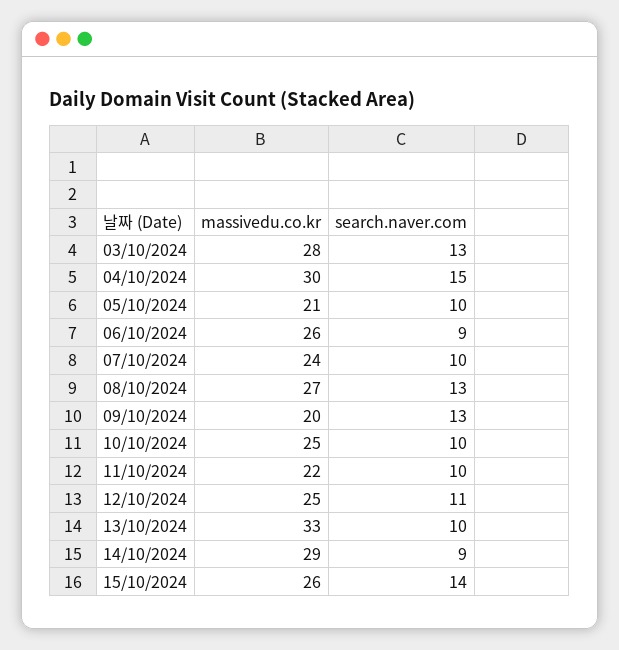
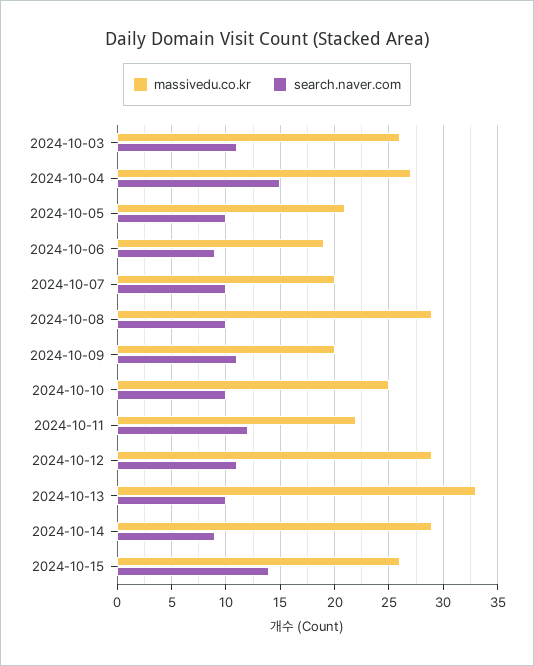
massivedu.co.kr, 03/10/2024: 28 -> 26
search.naver.com, 03/10/2024: 13 -> 11
massivedu.co.kr, 04/10/2024: 30 -> 27
massivedu.co.kr, 06/10/2024: 26 -> 19
massivedu.co.kr, 07/10/2024: 24 -> 20
massivedu.co.kr, 08/10/2024: 27 -> 29
search.naver.com, 08/10/2024: 13 -> 10
search.naver.com, 09/10/2024: 13 -> 11
search.naver.com, 11/10/2024: 10 -> 12
massivedu.co.kr, 12/10/2024: 25 -> 29

